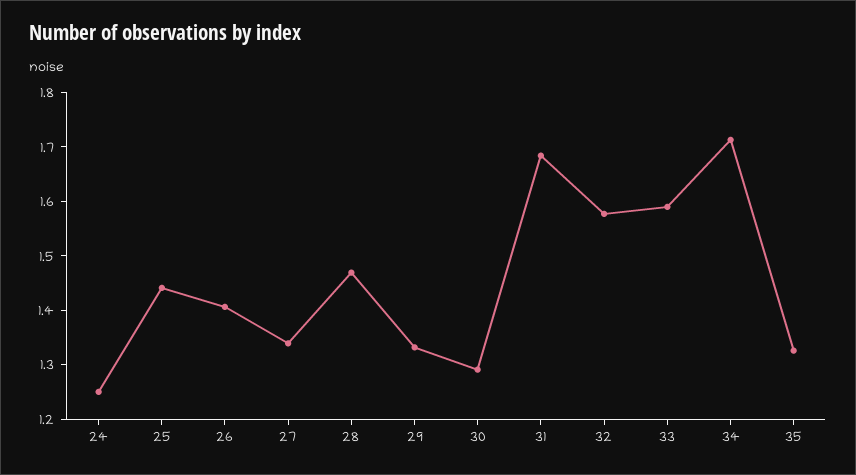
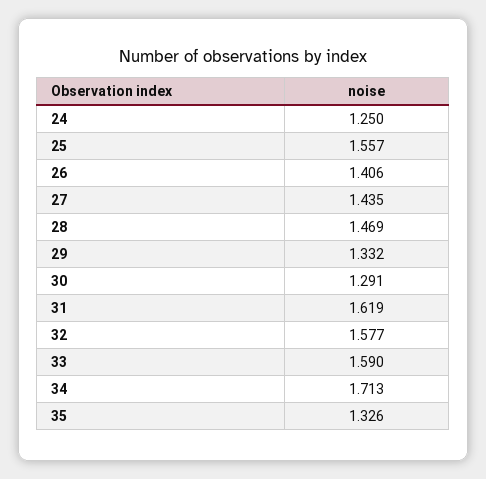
25: 1.44 -> 1.557
27: 1.34 -> 1.435
31: 1.68 -> 1.619

